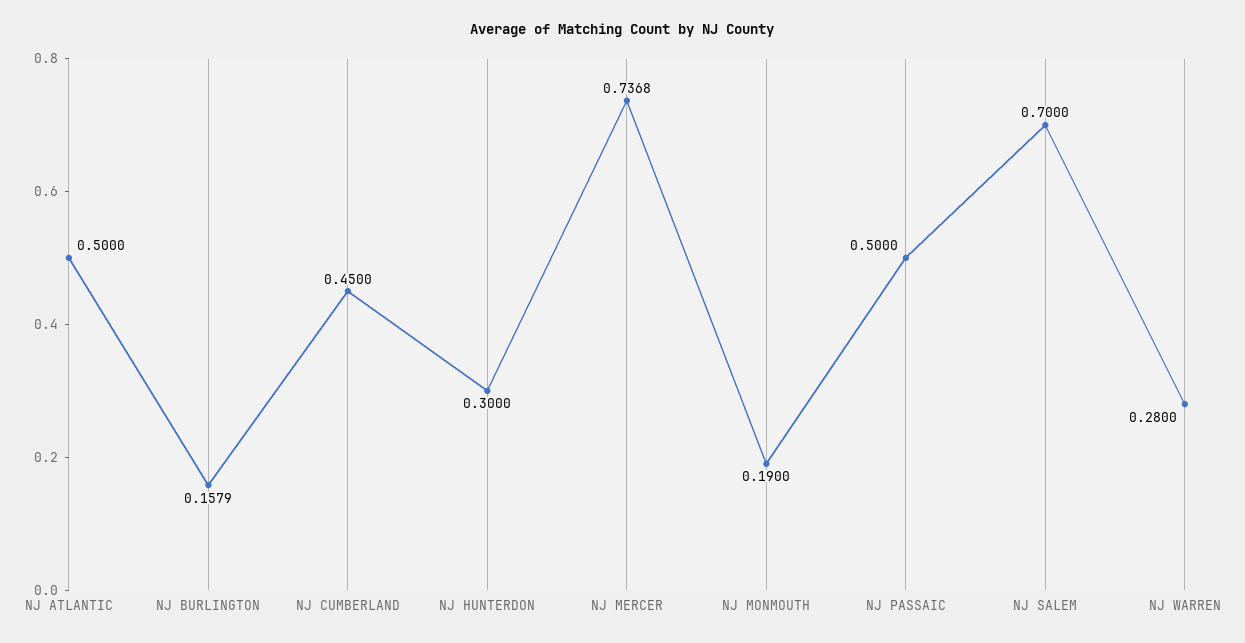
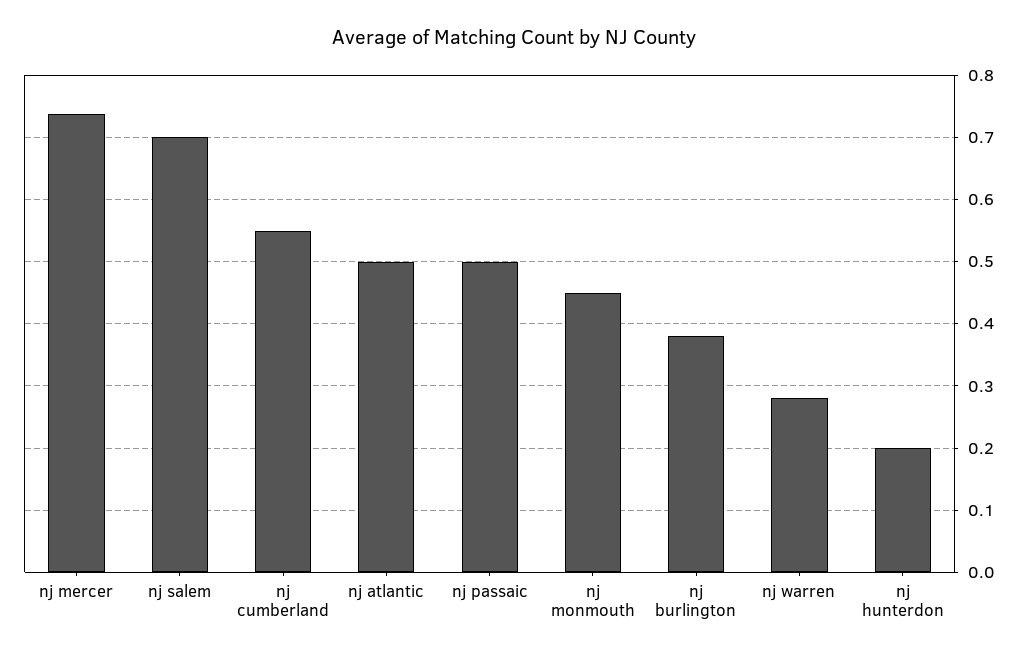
NJ BURLINGTON: 0.1579 -> 0.38
NJ CUMBERLAND: 0.45 -> 0.55
NJ HUNTERDON: 0.3 -> 0.2
NJ MONMOUTH: 0.19 -> 0.45

